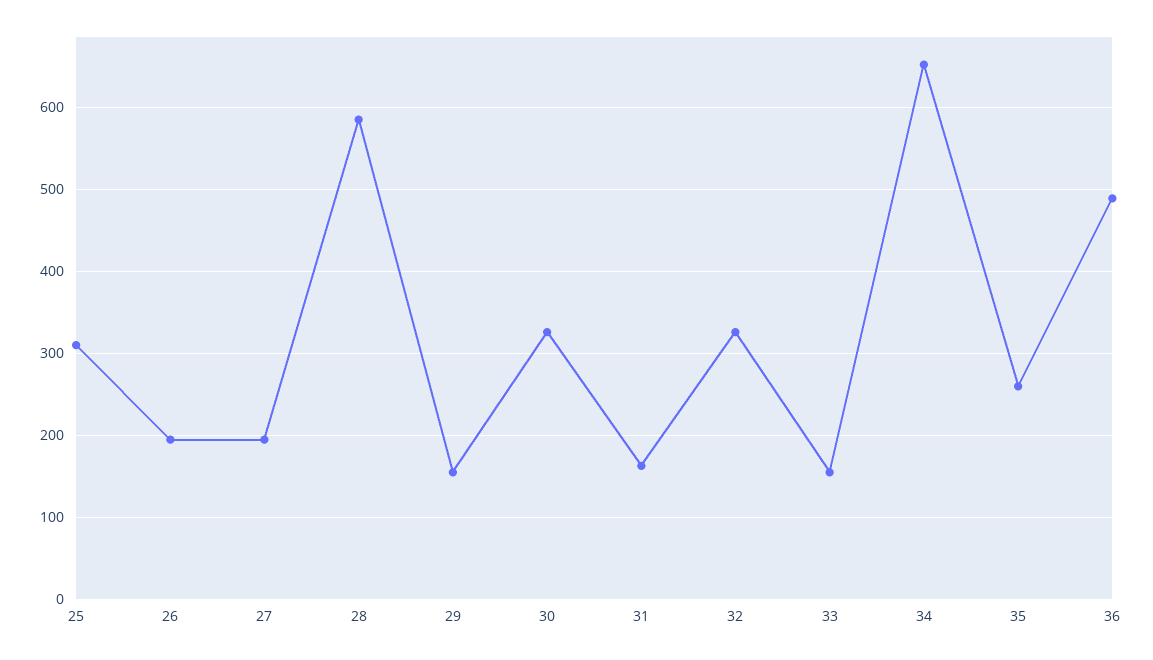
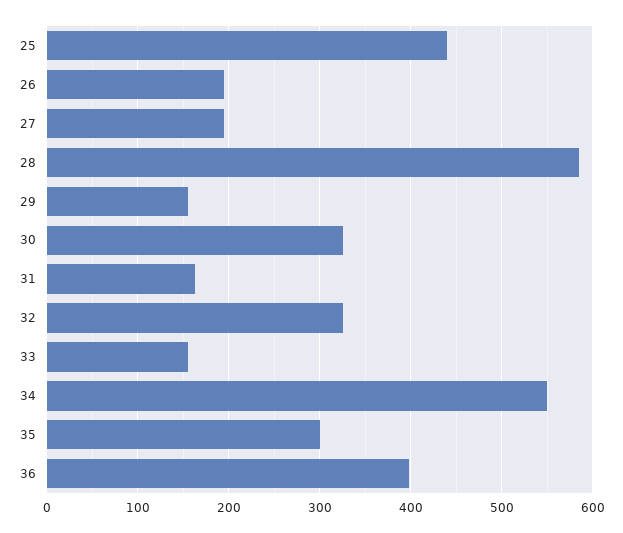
25: 310 -> 440
34: 650 -> 550
35: 260 -> 300
36: 490 -> 400

